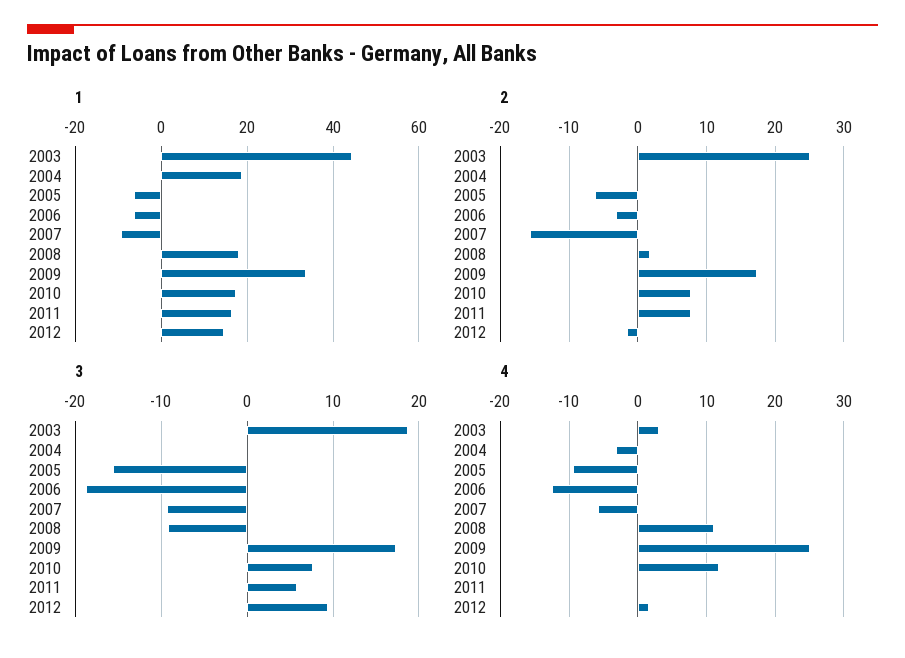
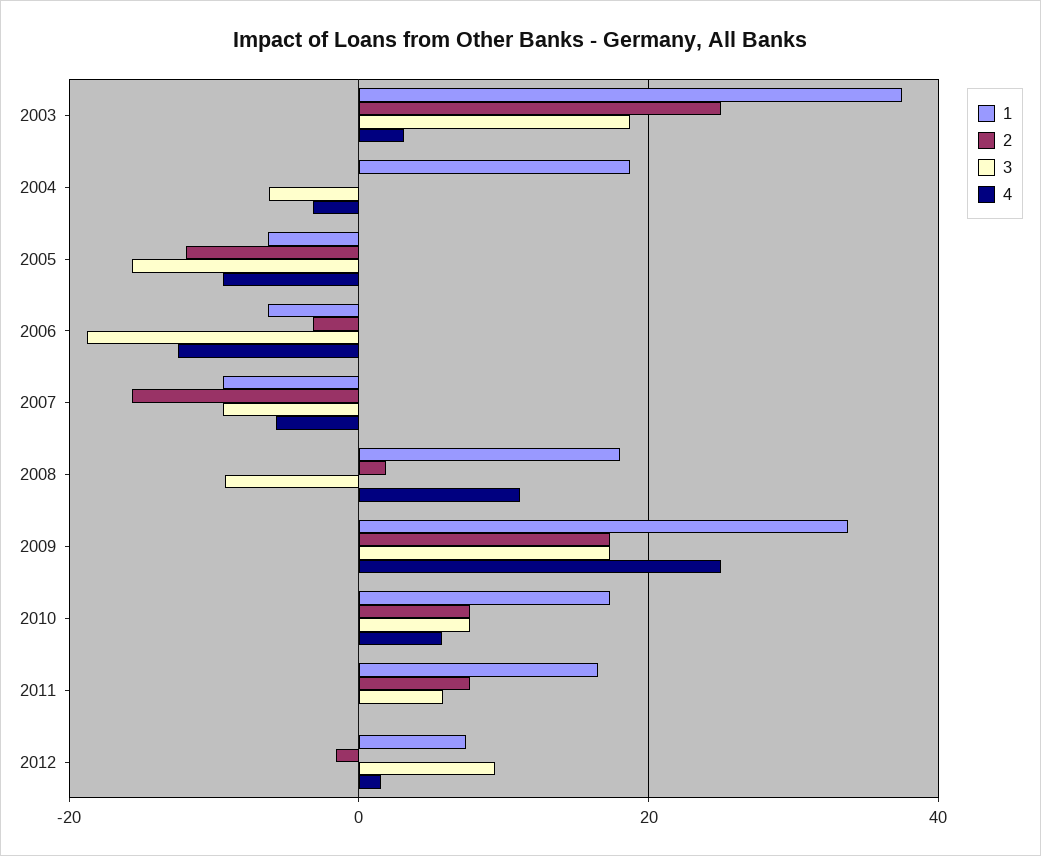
1, 2003: 44 -> 38
1, 2012: 14 -> 8
2, 2005: -6 -> -12
3, 2004: 0 -> -6
4, 2010: 12 -> 6

